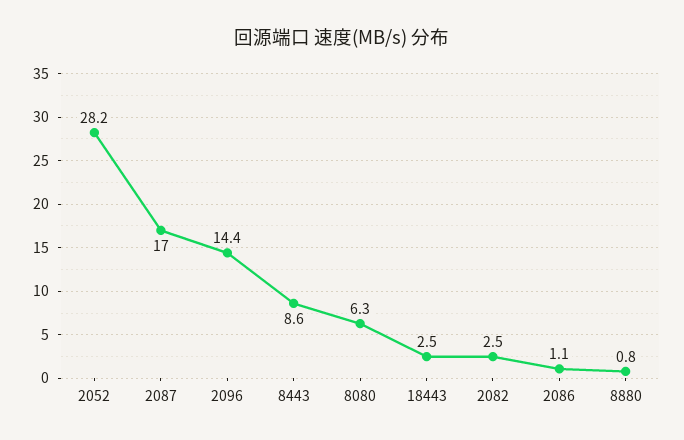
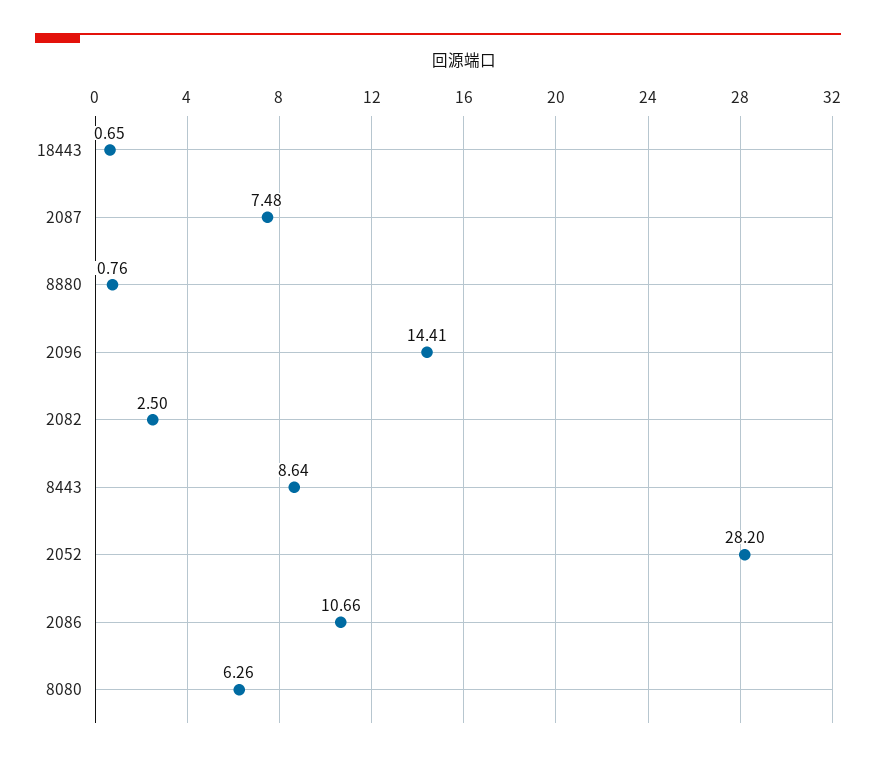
2087: 17 -> 7.48
18443: 2.5 -> 0.65
2086: 1.1 -> 10.66

